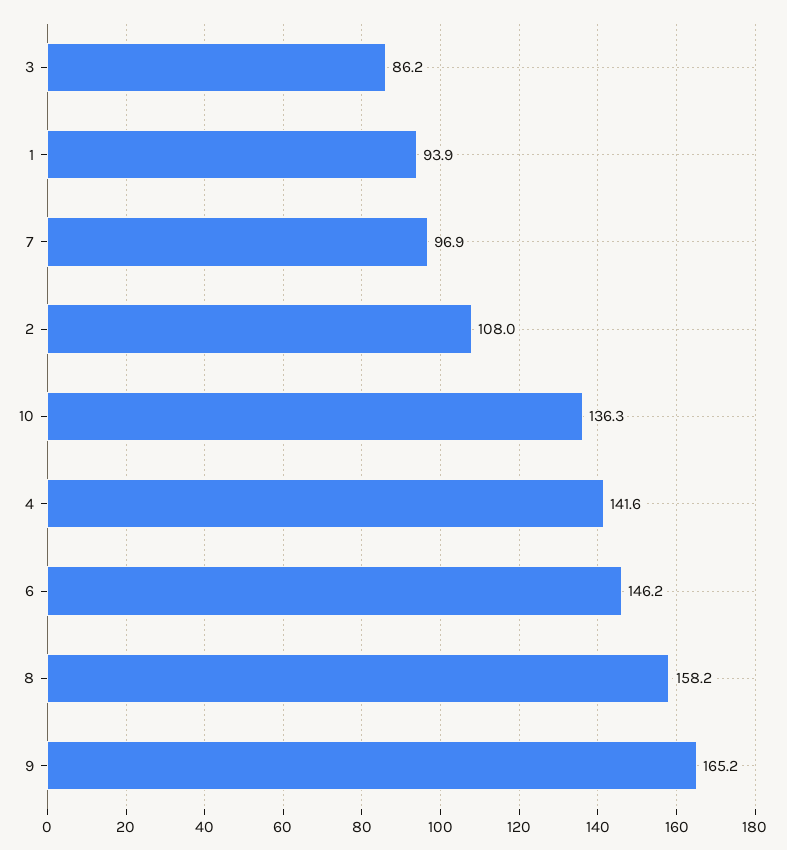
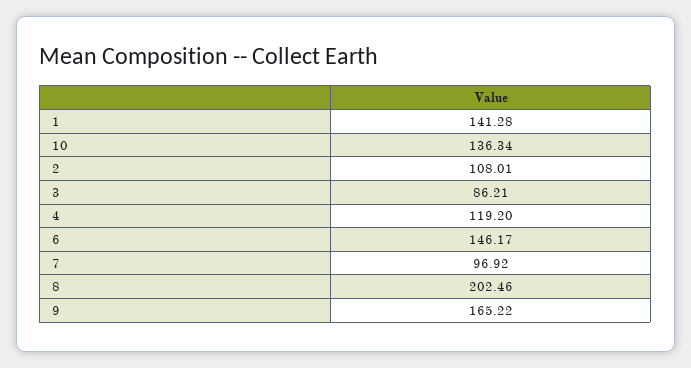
1: 93.9 -> 141.28
4: 141.6 -> 119.2
8: 158.2 -> 202.46

